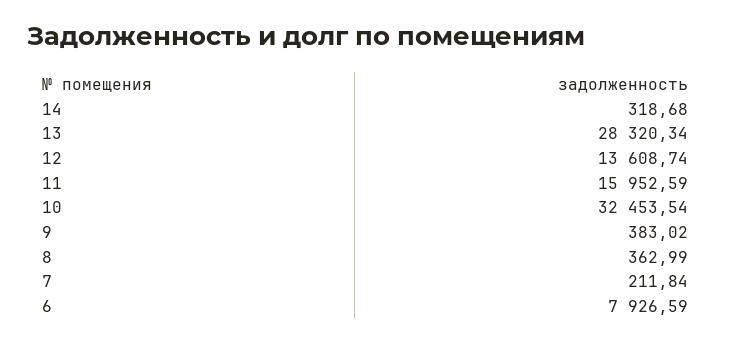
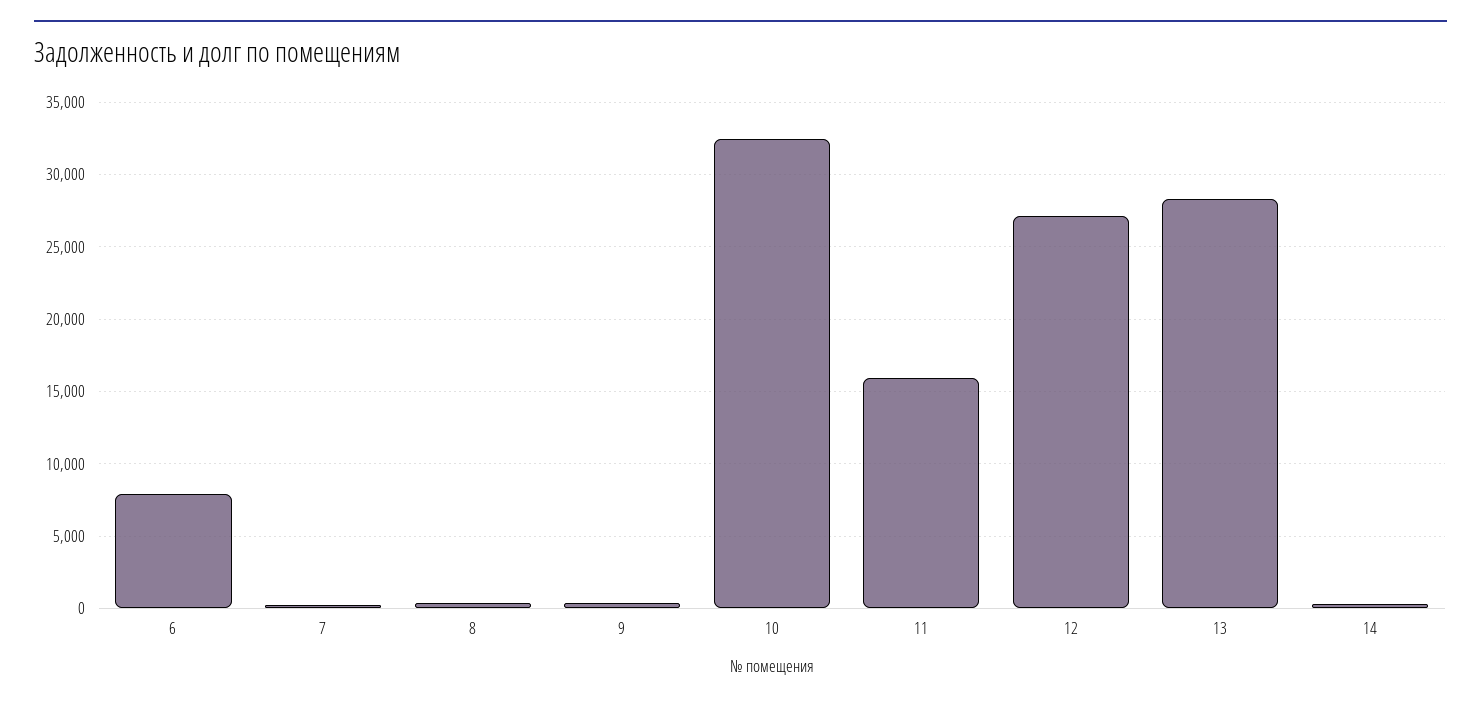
12: 13608.74 -> 27000

